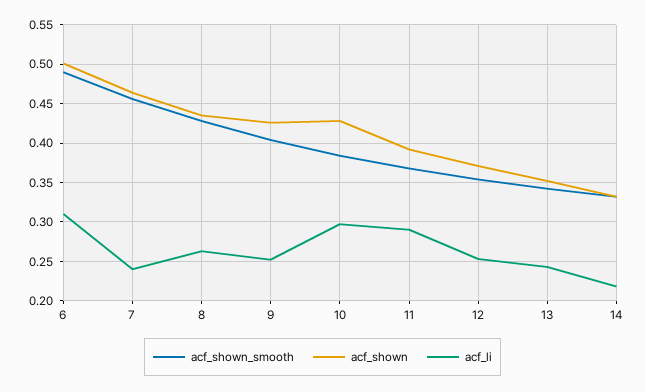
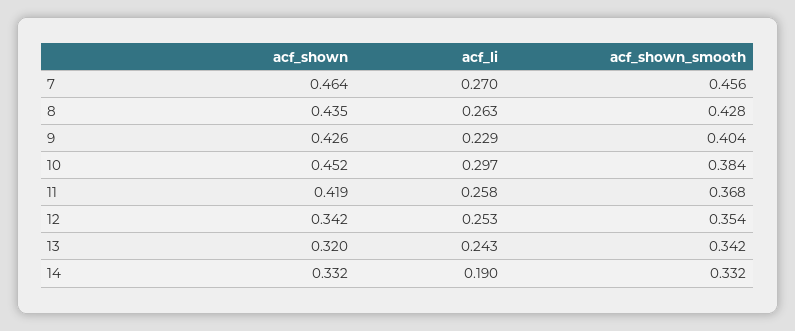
acf_shown_smooth, 6: 0.49 -> none
acf_shown, 6: 0.5 -> none
acf_li, 6: 0.31 -> none
acf_li, 7: 0.24 -> 0.27
acf_li, 9: 0.25 -> 0.229
acf_shown, 10: 0.43 -> 0.452
acf_shown, 11: 0.39 -> 0.419
acf_li, 11: 0.29 -> 0.258
acf_shown, 12: 0.37 -> 0.342
acf_shown, 13: 0.35 -> 0.32
acf_li, 14: 0.22 -> 0.19

